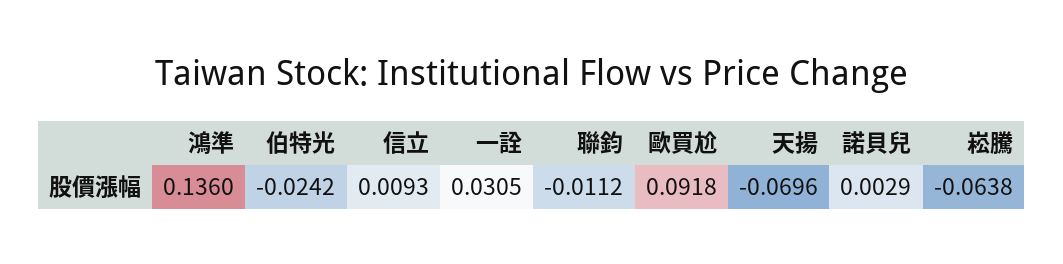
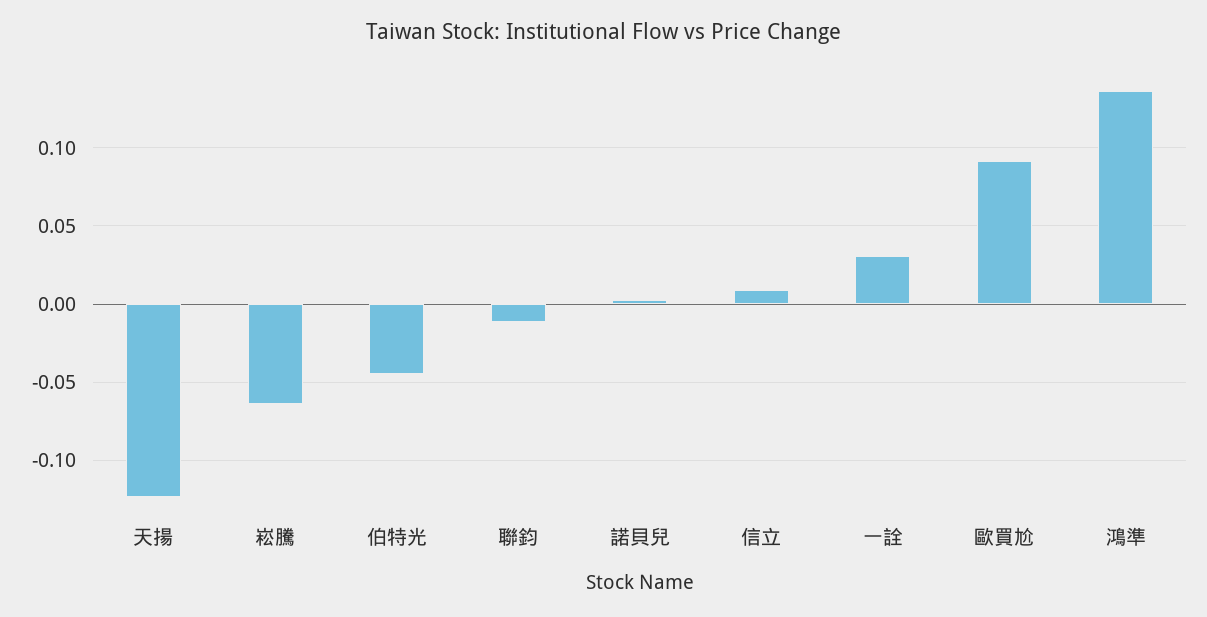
伯特光: -0.0242 -> -0.045
天揚: -0.0696 -> -0.125

